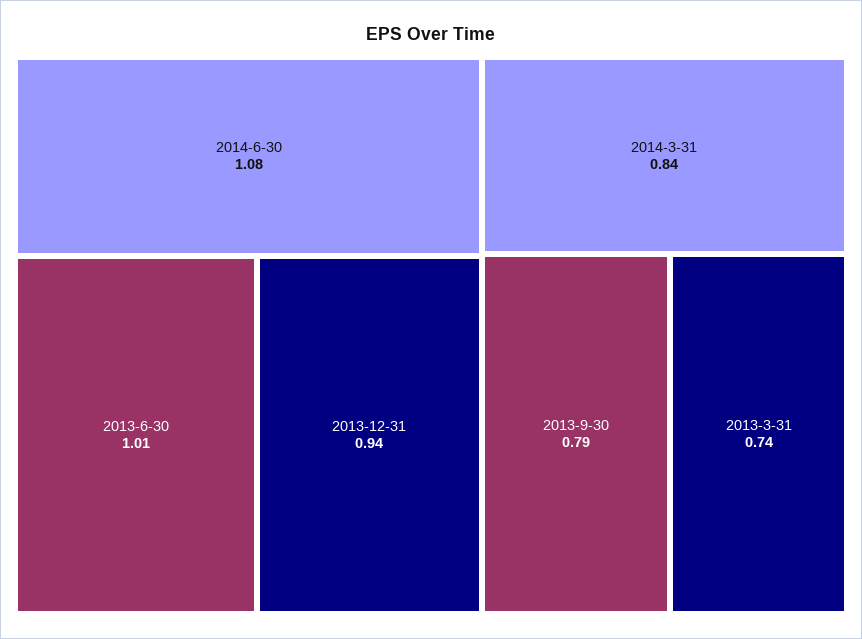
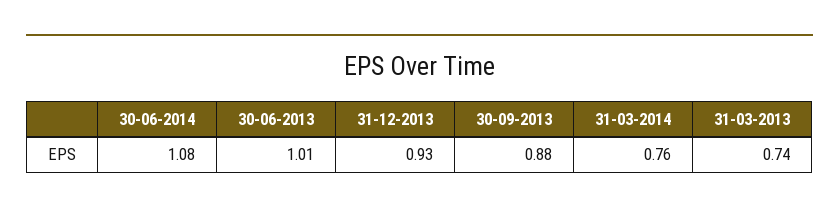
2013-12-31: 0.94 -> 0.93
2014-3-31: 0.84 -> 0.76
2013-9-30: 0.79 -> 0.88

